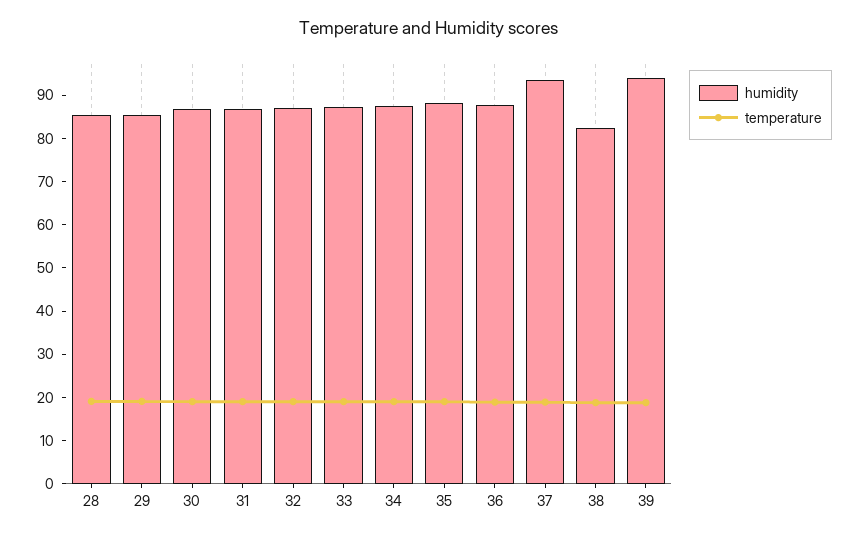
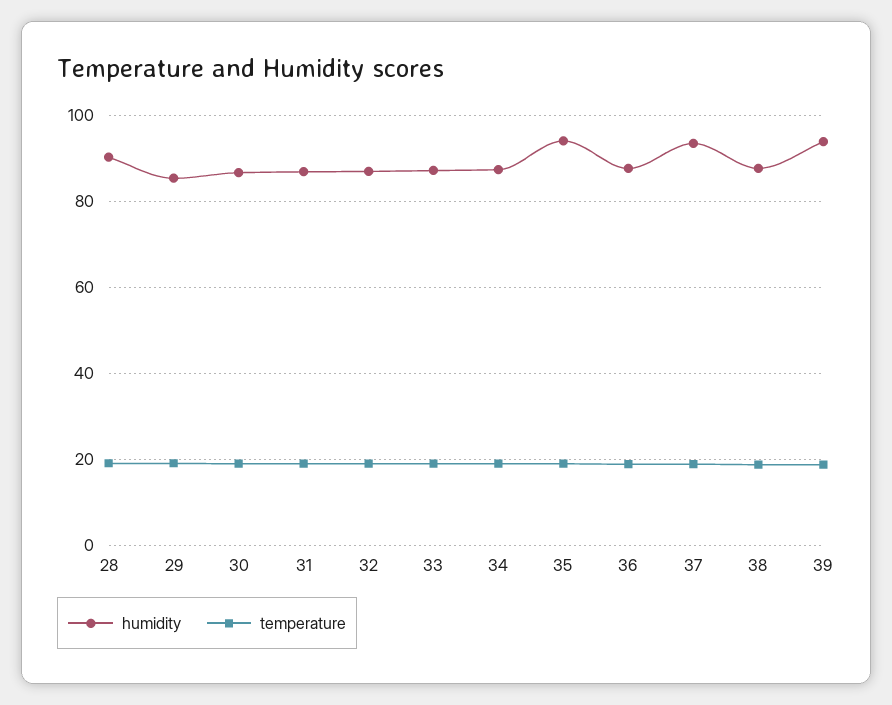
humidity, 28: 86 -> 90
humidity, 35: 88 -> 94
humidity, 38: 82 -> 88

